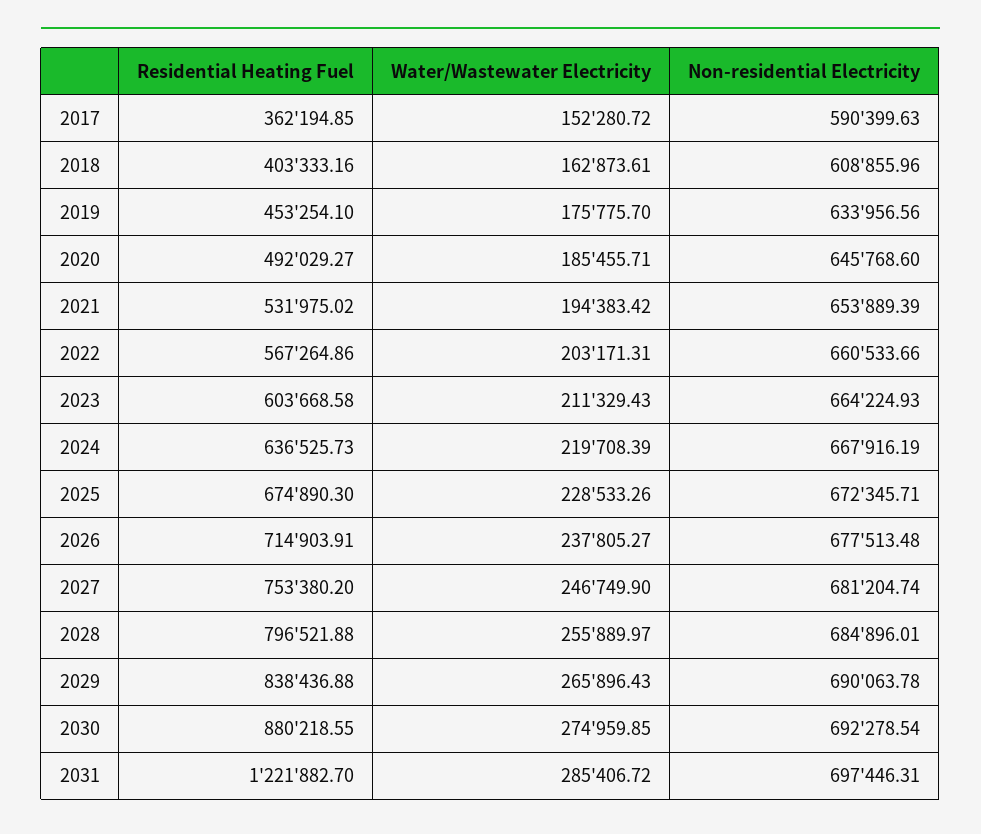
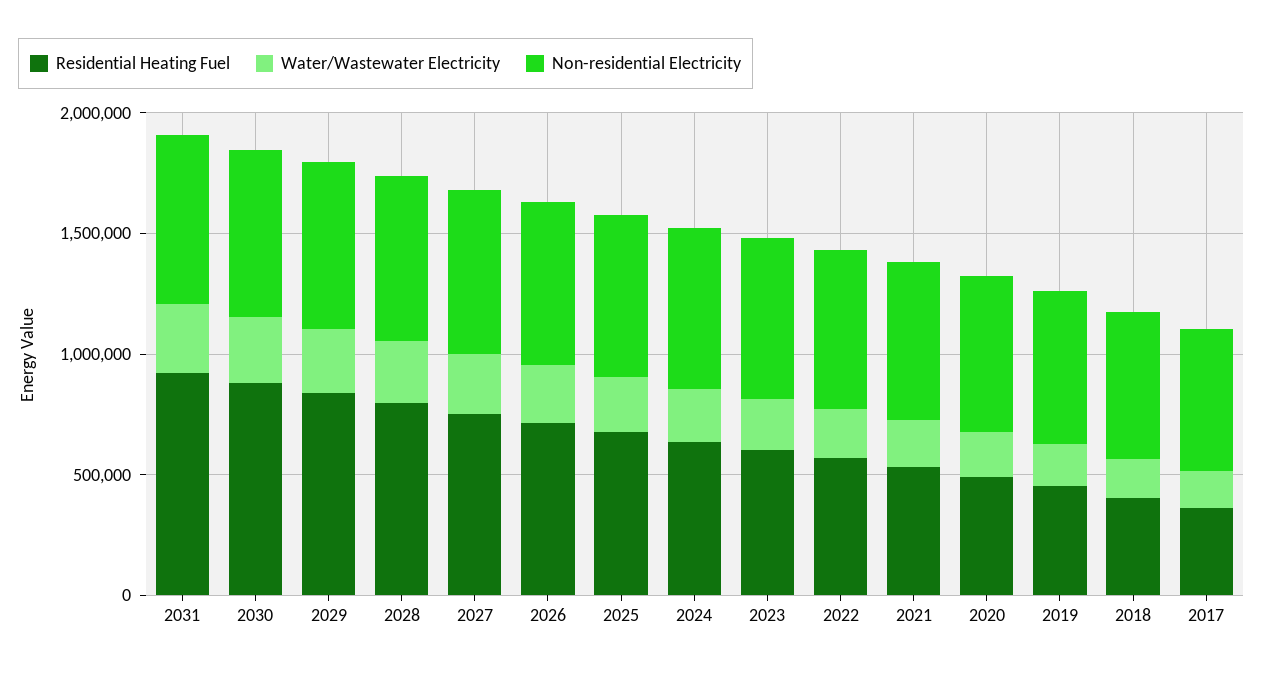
Residential Heating Fuel, 2031: 1221882.7 -> 900000

